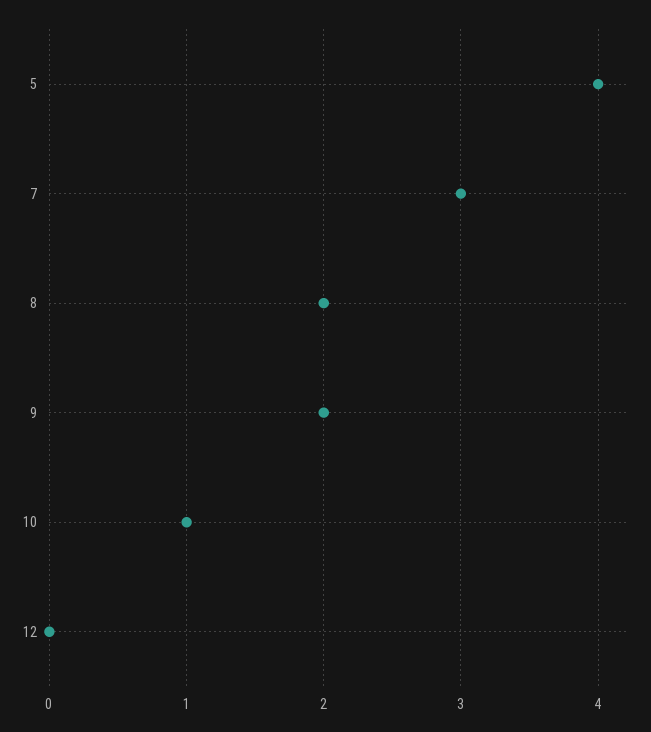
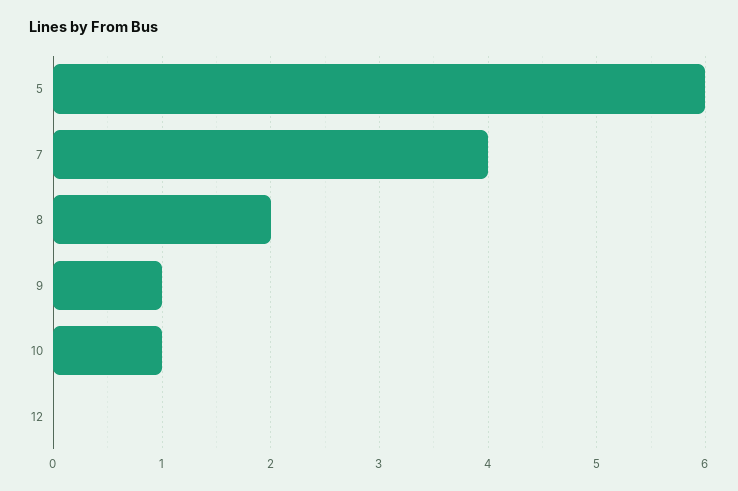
5: 4 -> 6
7: 3 -> 4
9: 2 -> 1

